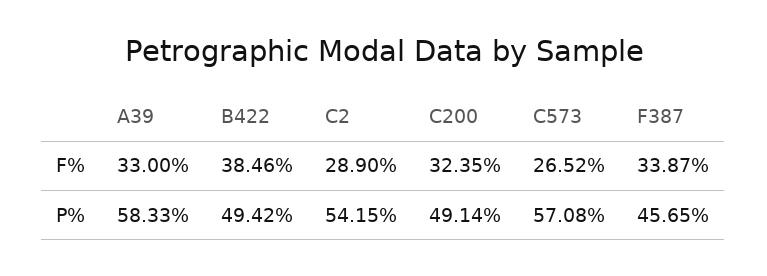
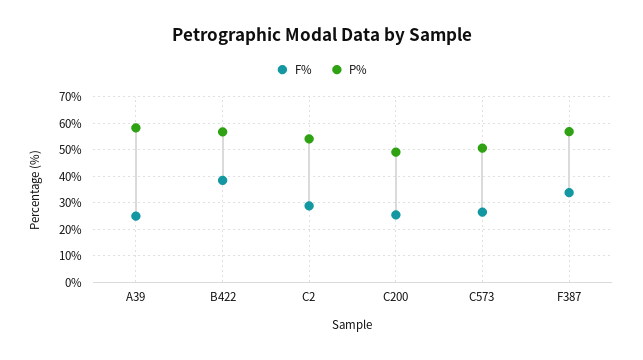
F%, A39: 33 -> 25
F%, C200: 32.35 -> 25
P%, B422: 49.42 -> 57.5
P%, C573: 57.08 -> 50
P%, F387: 45.65 -> 57.5

